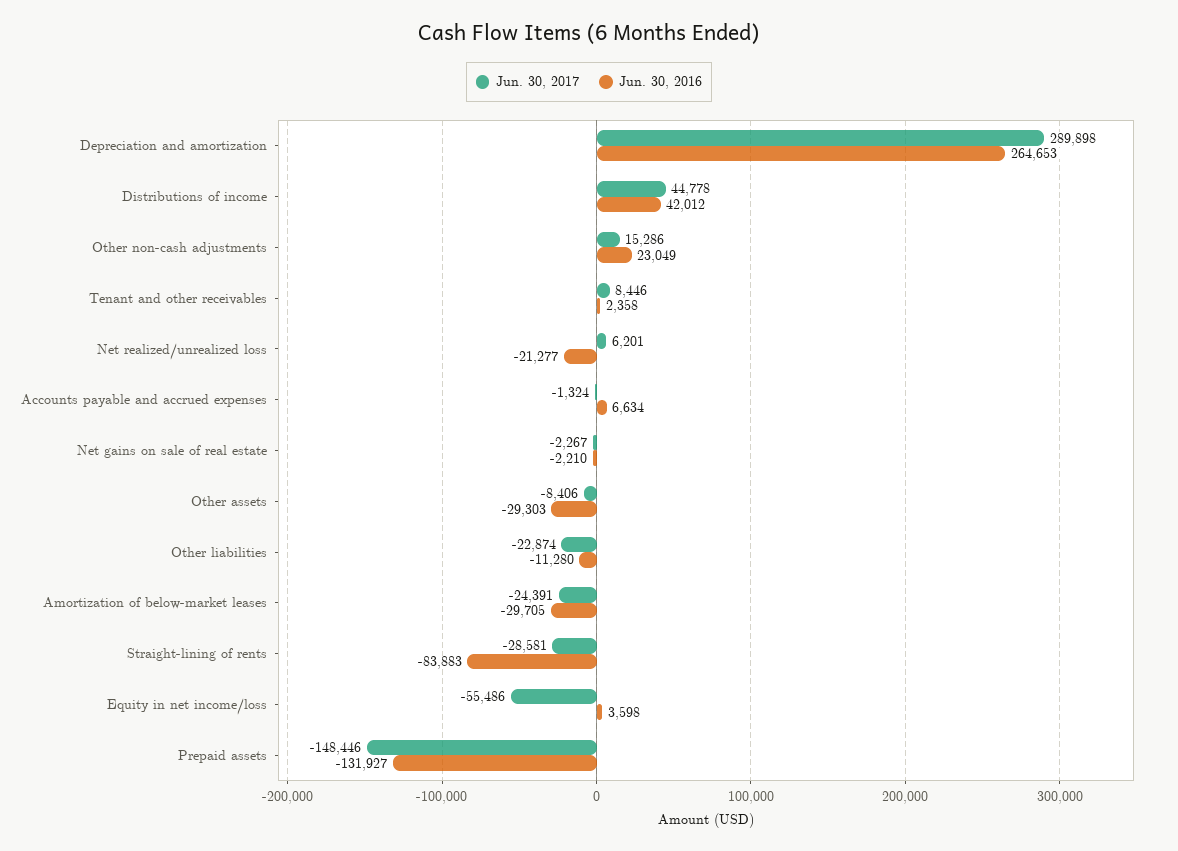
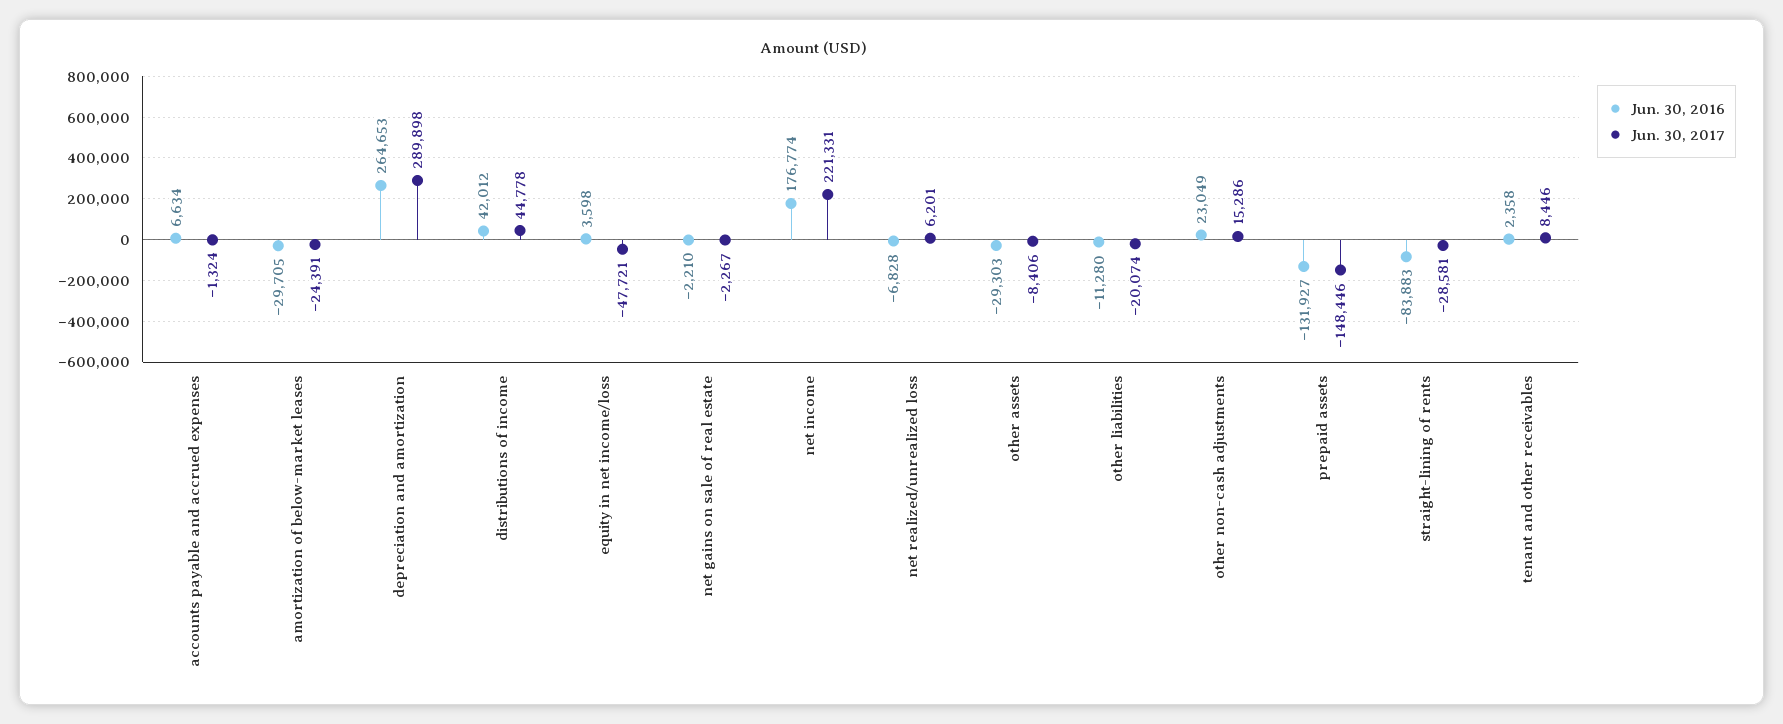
Jun. 30, 2016, Net realized/unrealized loss: -21277 -> -6828
Jun. 30, 2017, Other liabilities: -22874 -> -20074
Jun. 30, 2017, Equity in net income/loss: -55486 -> -47721
Jun. 30, 2016, net income: none -> 176774
Jun. 30, 2017, net income: none -> 221331

